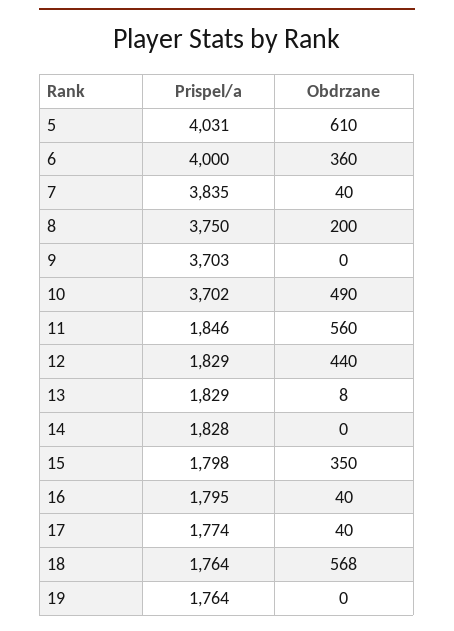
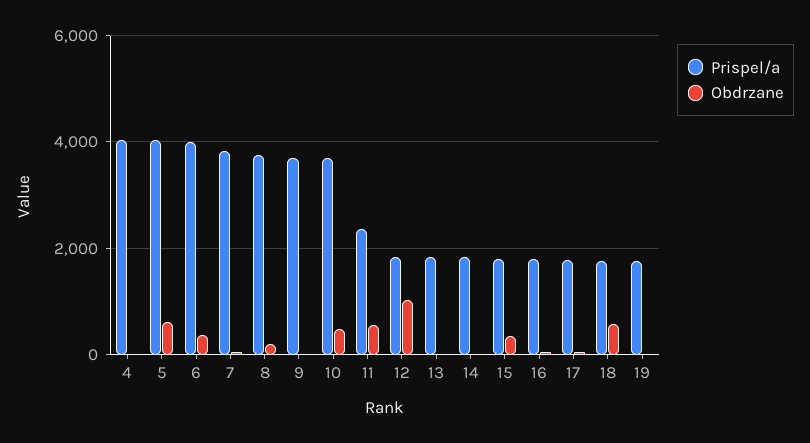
Prispel/a, 11: 1846 -> 2400
Obdrzane, 12: 440 -> 1000
Prispel/a, 4: none -> 4000
Obdrzane, 4: none -> 0

